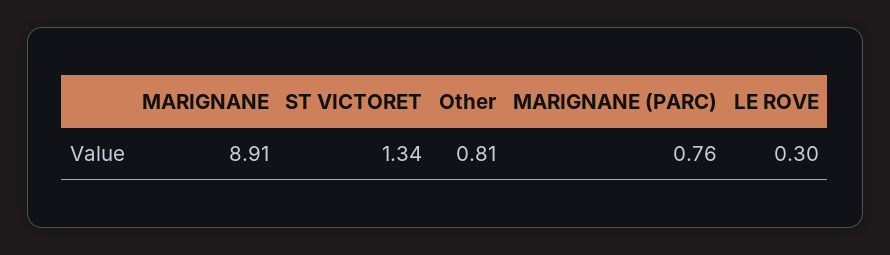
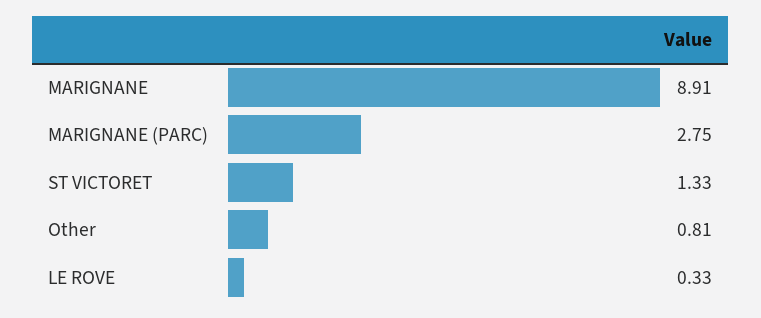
ST VICTORET: 1.34 -> 1.33
MARIGNANE (PARC): 0.76 -> 2.75
LE ROVE: 0.3 -> 0.33

